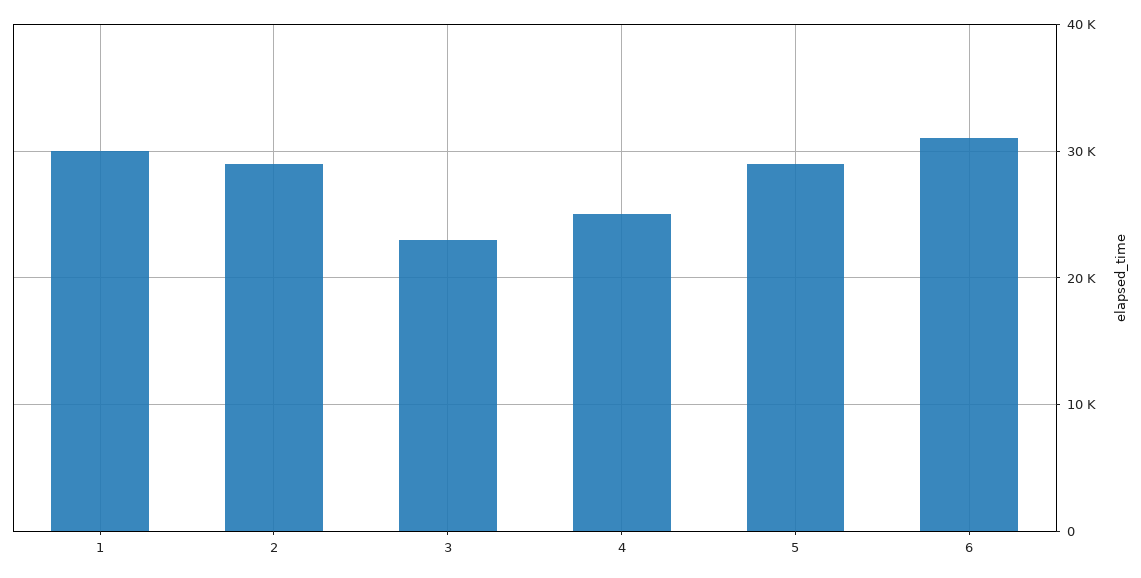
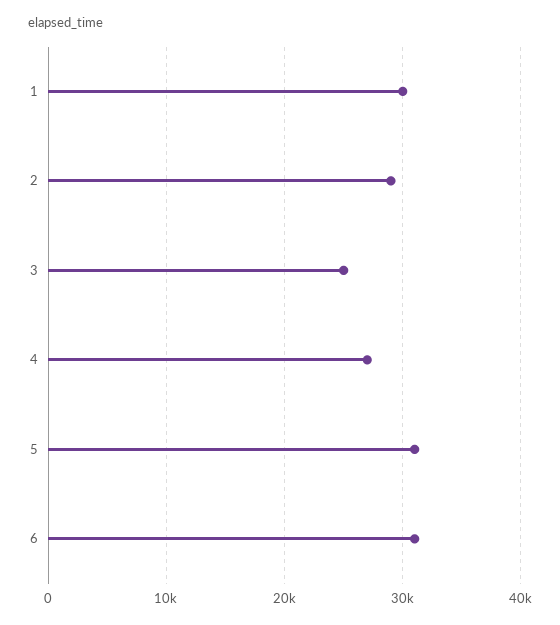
3: 23000 -> 25000
4: 25000 -> 27000
5: 29000 -> 31000

